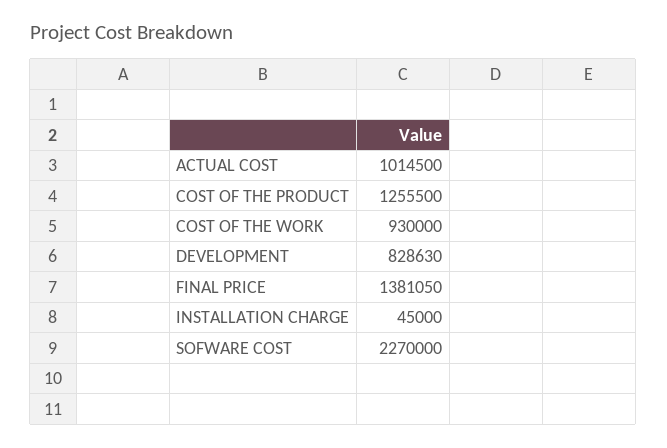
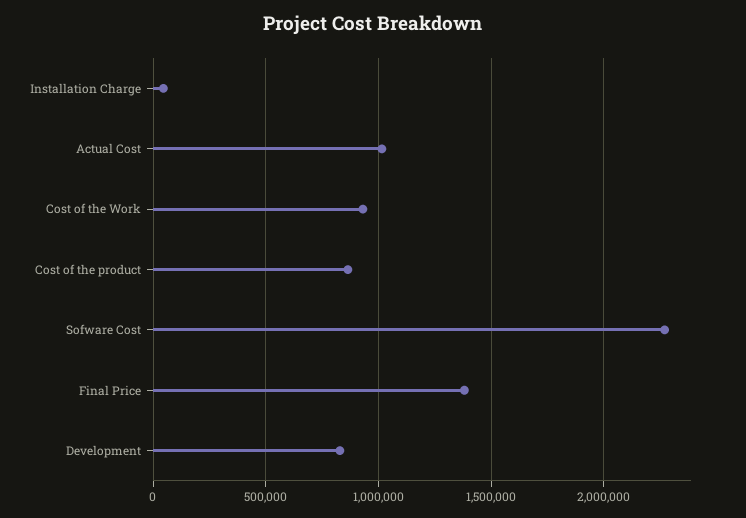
COST OF THE PRODUCT: 1255500 -> 850000

